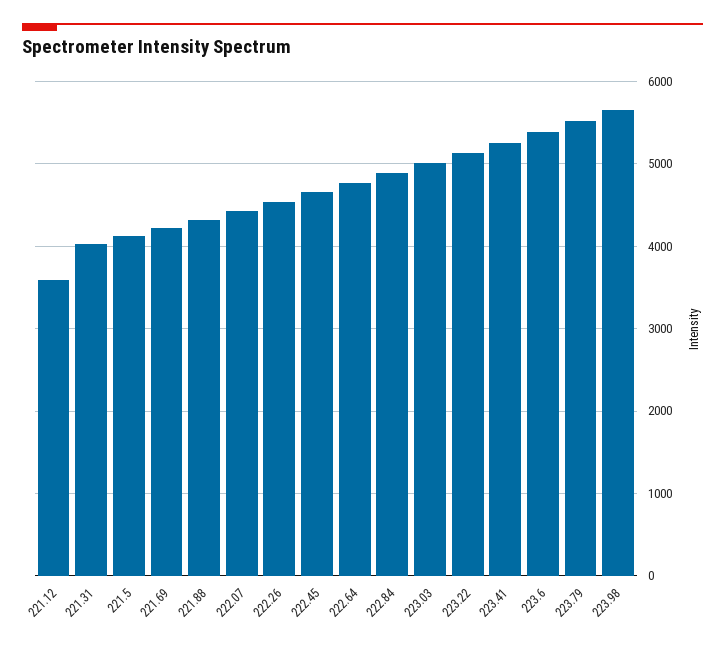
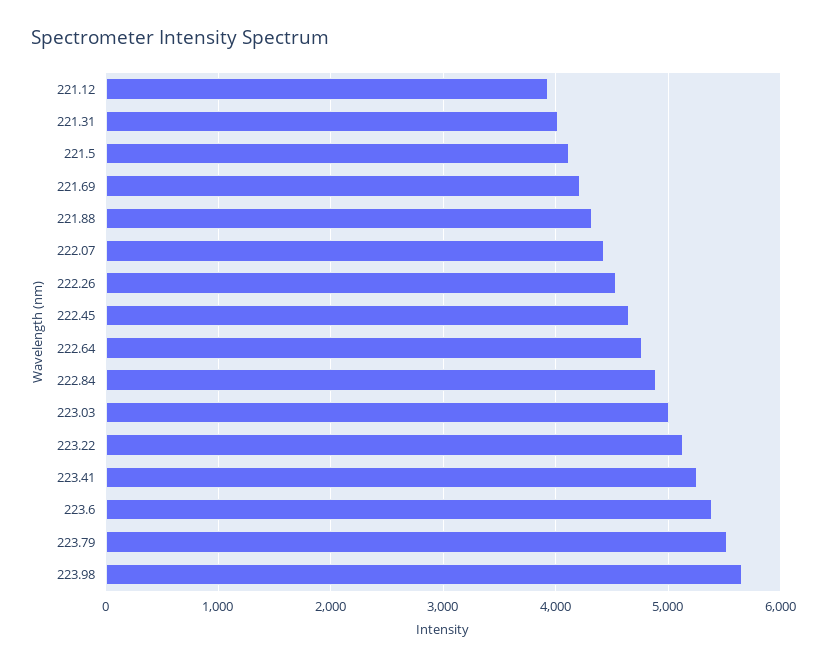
221.12: 3600 -> 3900

